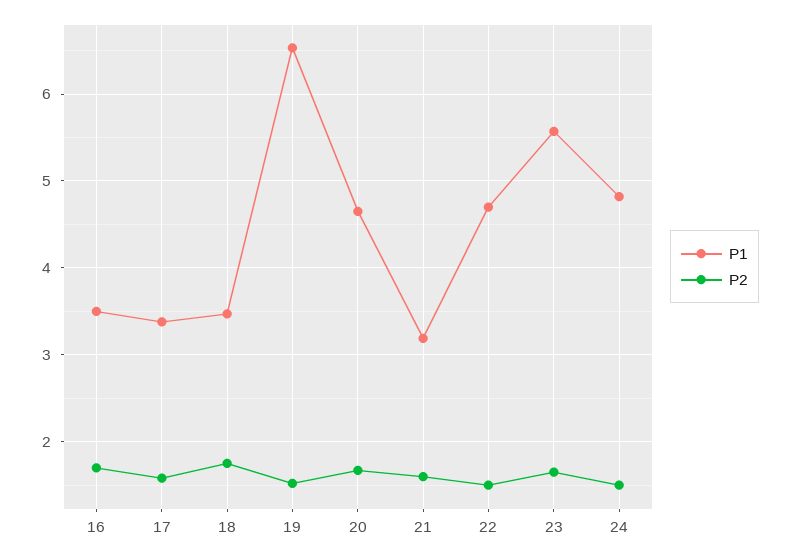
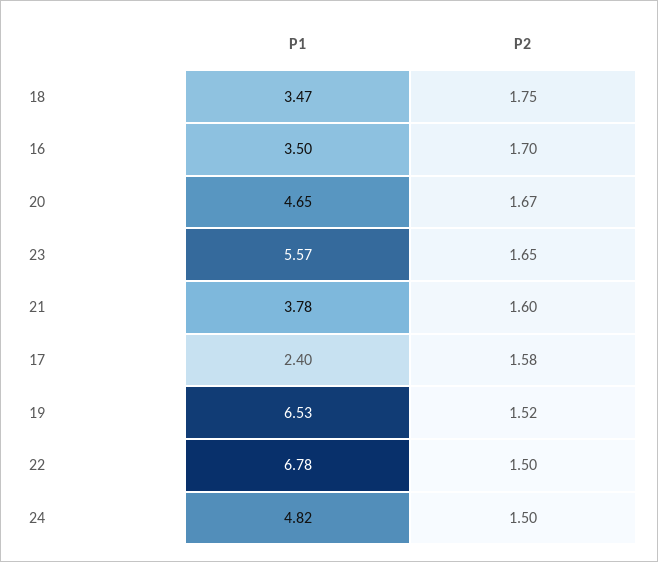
P1, 17: 3.4 -> 2.4
P1, 21: 3.2 -> 3.78
P1, 22: 4.7 -> 6.78

